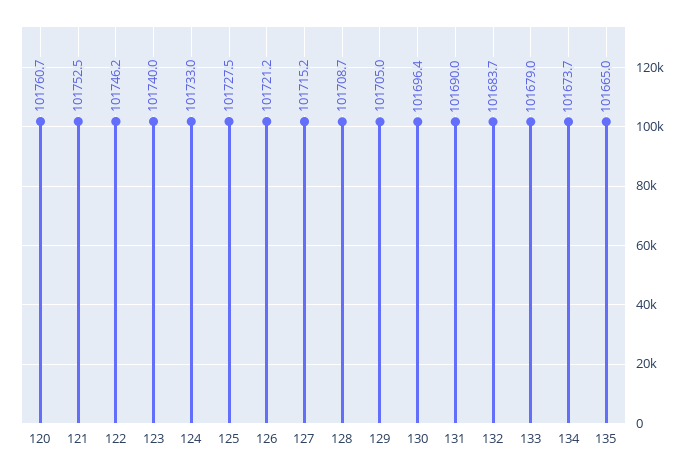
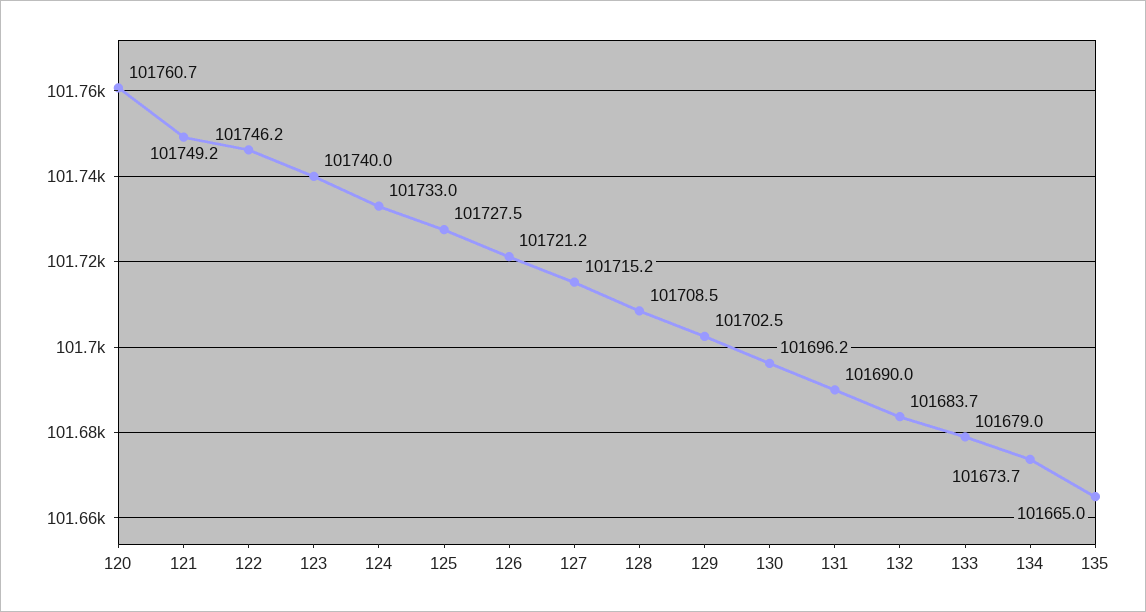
121: 101752.5 -> 101749.2
128: 101708.7 -> 101708.5
129: 101705 -> 101702.5
130: 101696.4 -> 101696.2

